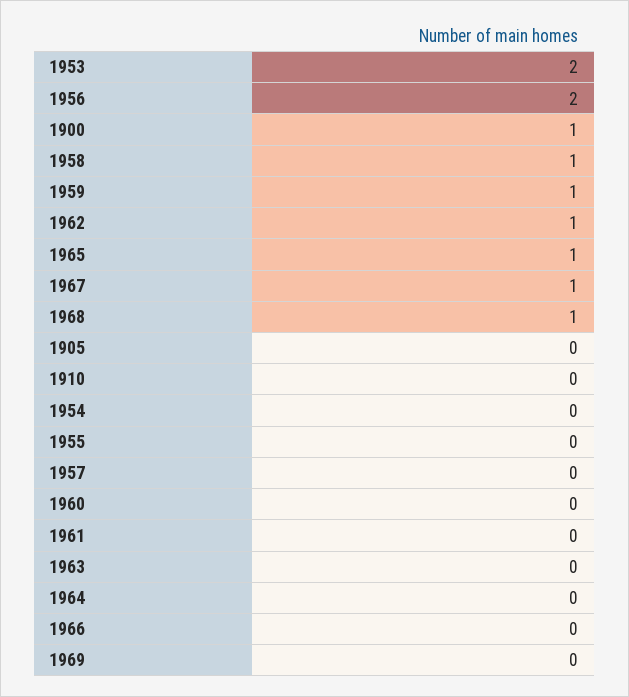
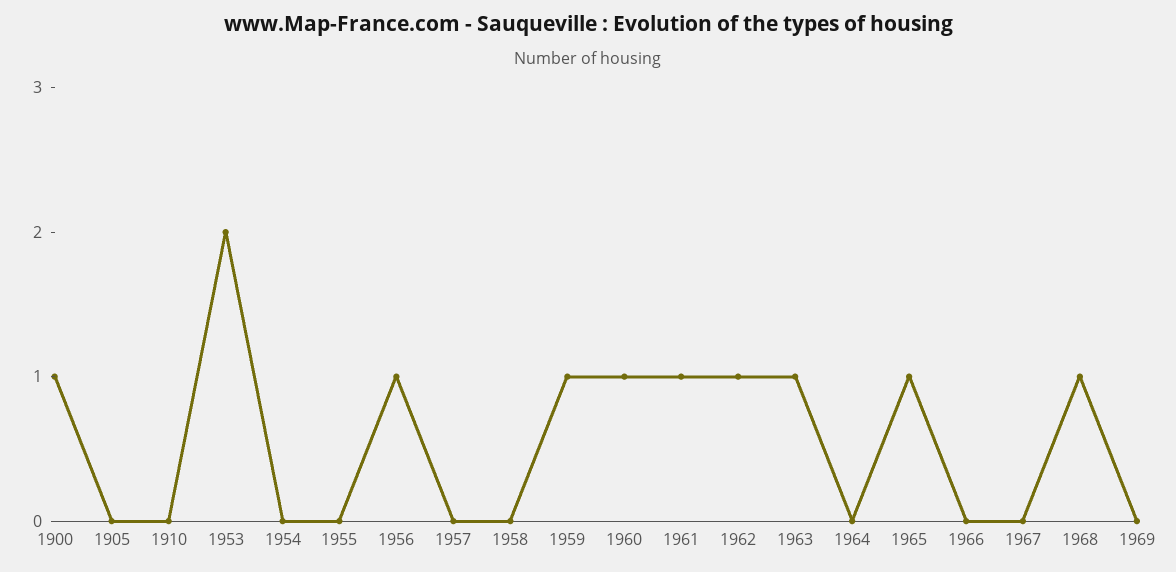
1956: 2 -> 1
1958: 1 -> 0
1967: 1 -> 0
1960: 0 -> 1
1961: 0 -> 1
1963: 0 -> 1

